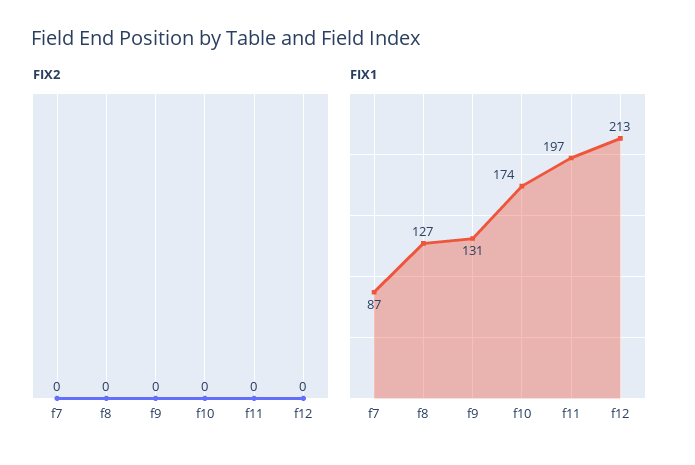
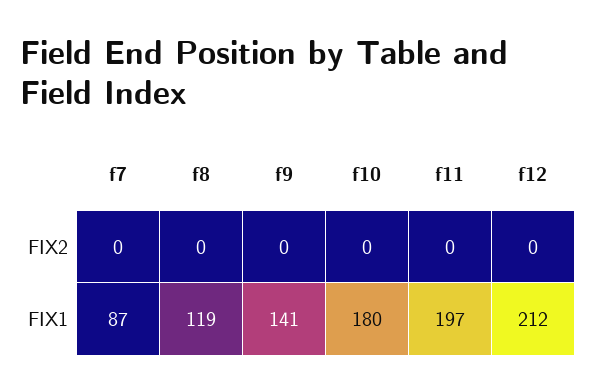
FIX1, f8: 127 -> 119
FIX1, f9: 131 -> 141
FIX1, f10: 174 -> 180
FIX1, f12: 213 -> 212

